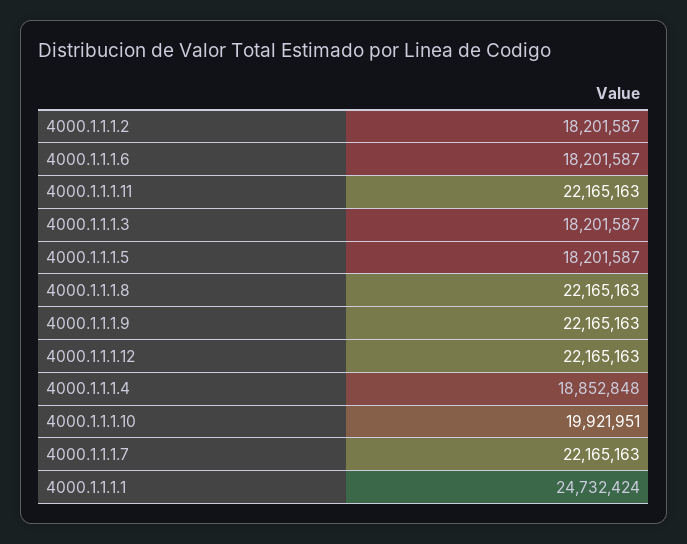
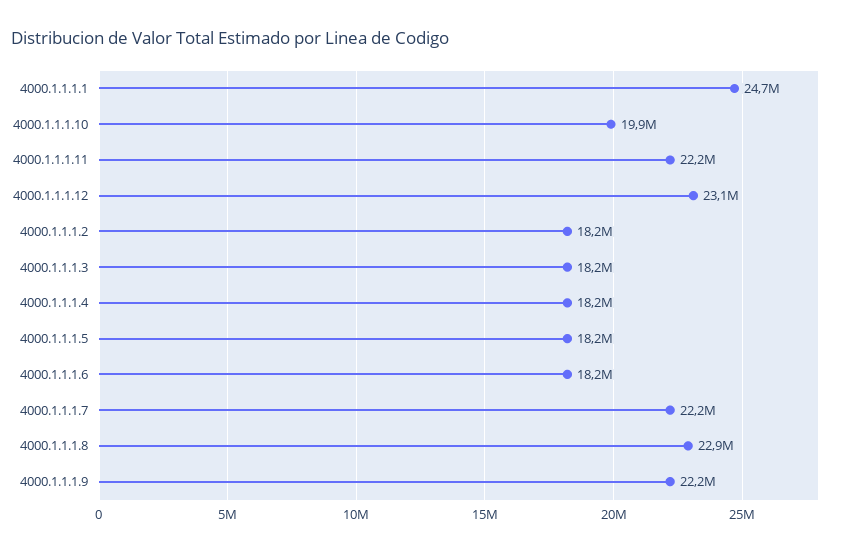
4000.1.1.1.8: 22165163 -> 22900000
4000.1.1.1.12: 22165163 -> 23100000
4000.1.1.1.4: 18852848 -> 18200000

